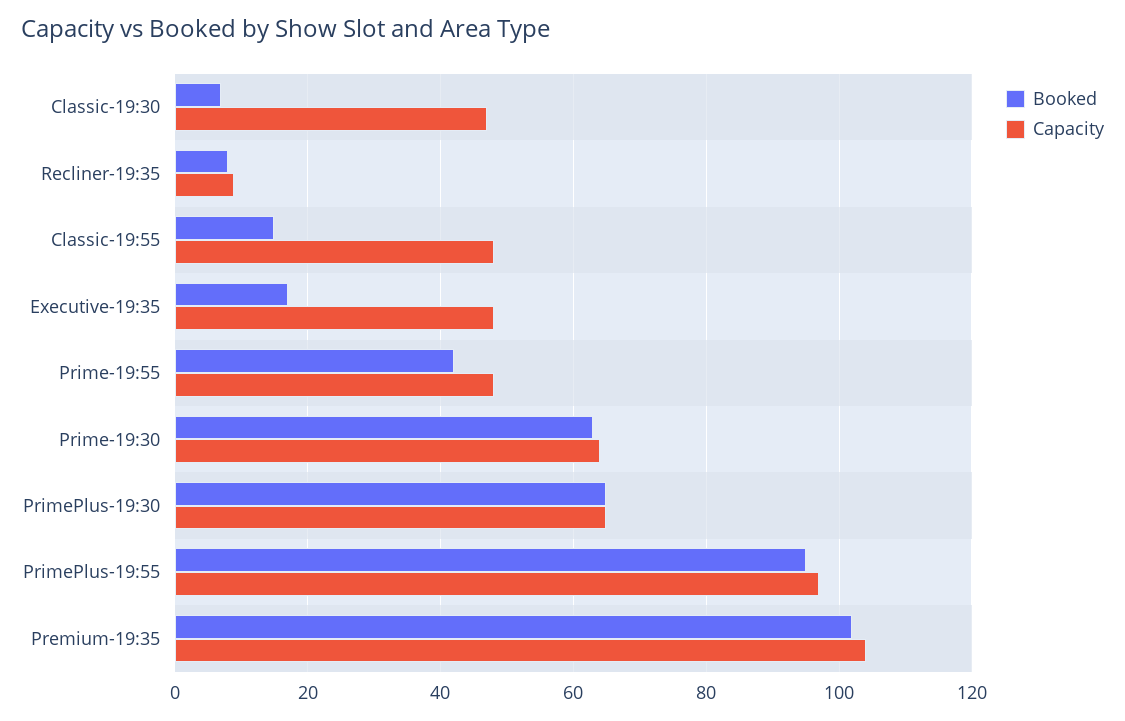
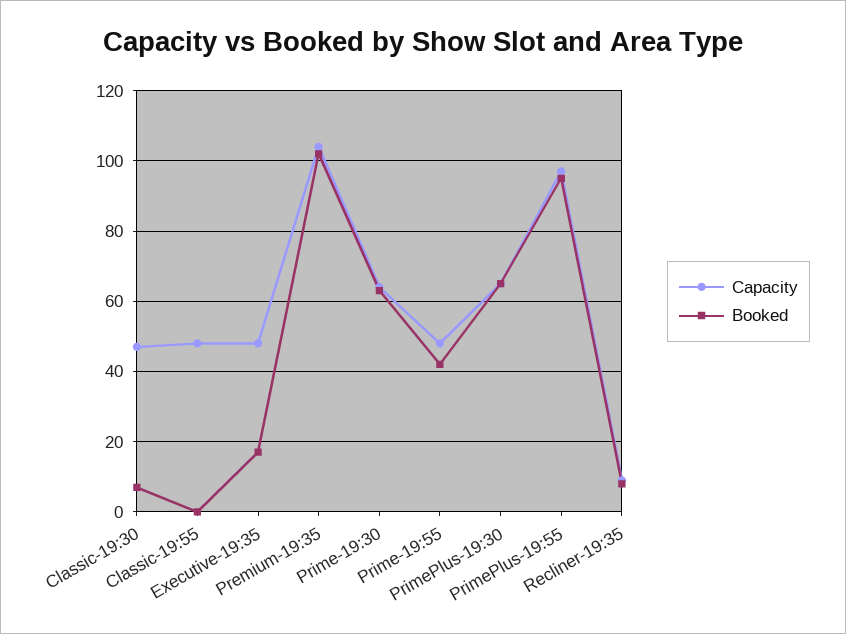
Booked, Classic-19:55: 15 -> 0

